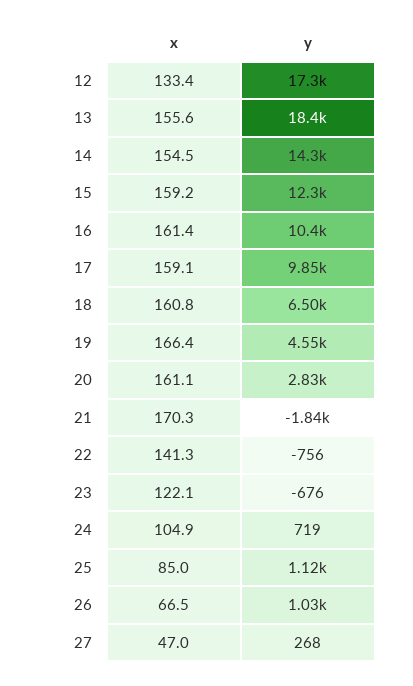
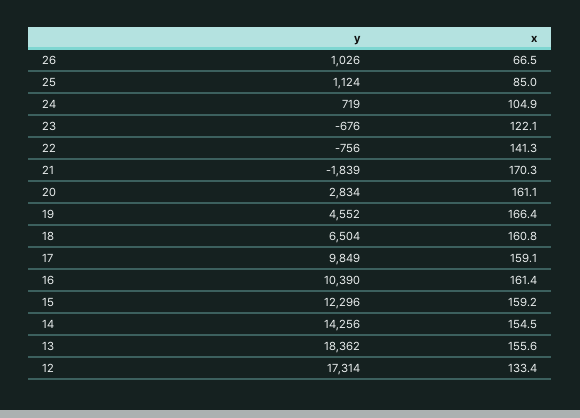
x, 27: 47 -> none
y, 27: 268 -> none

